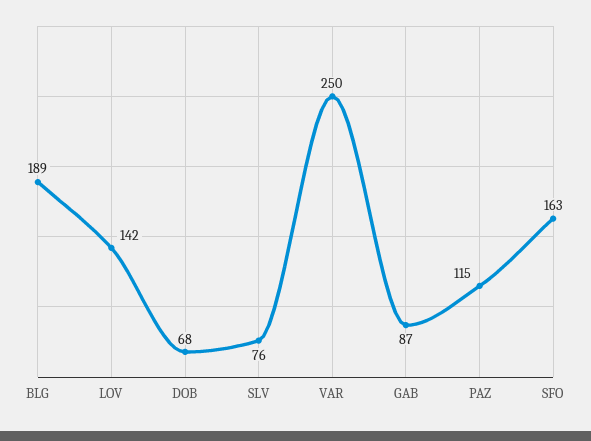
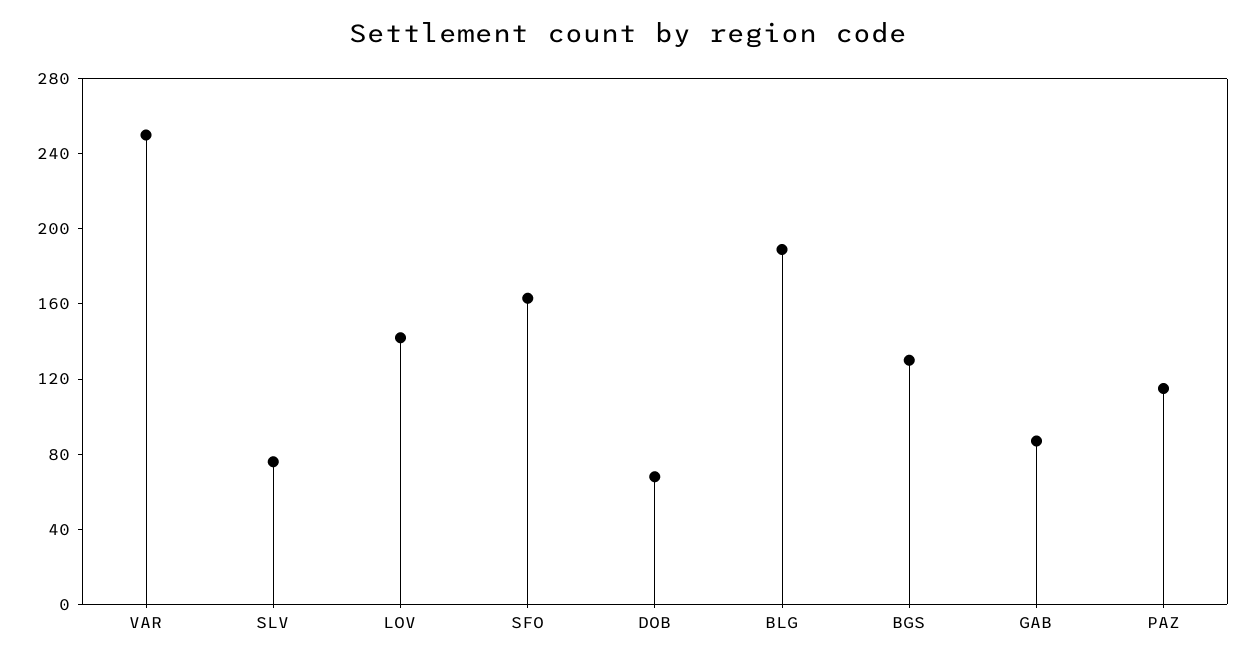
BGS: none -> 130

